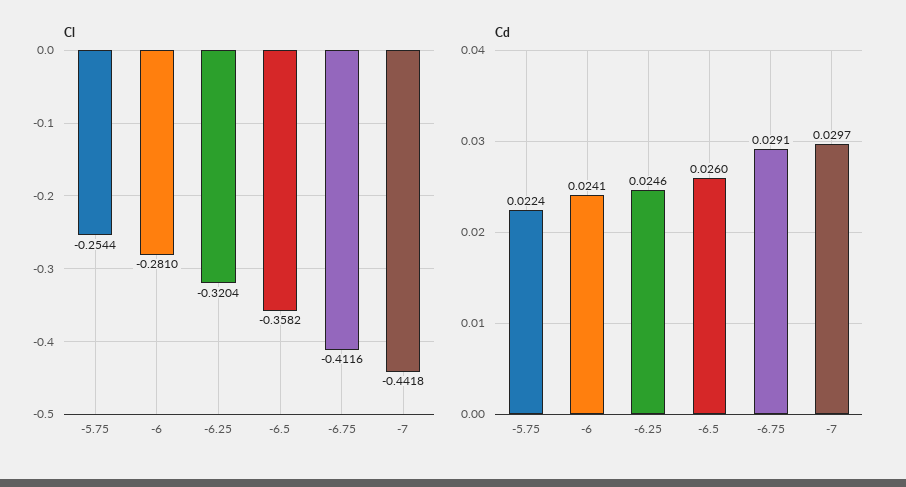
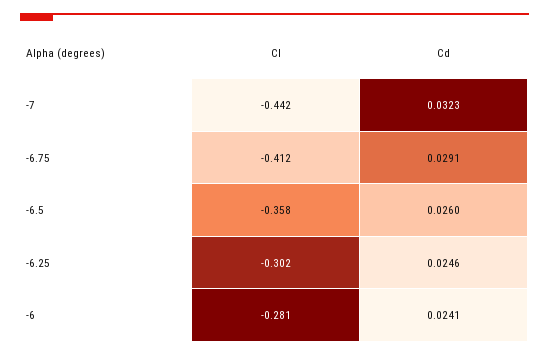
Cl, -5.75: -0.2544 -> none
Cl, -6.25: -0.3204 -> -0.302
Cd, -5.75: 0.0224 -> none
Cd, -7: 0.0297 -> 0.0323

